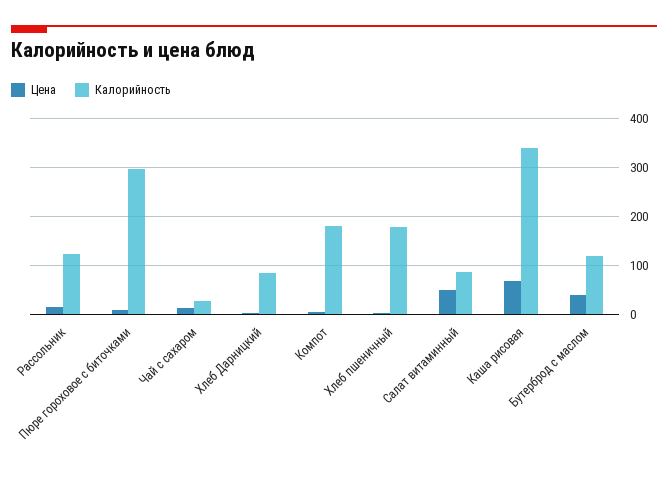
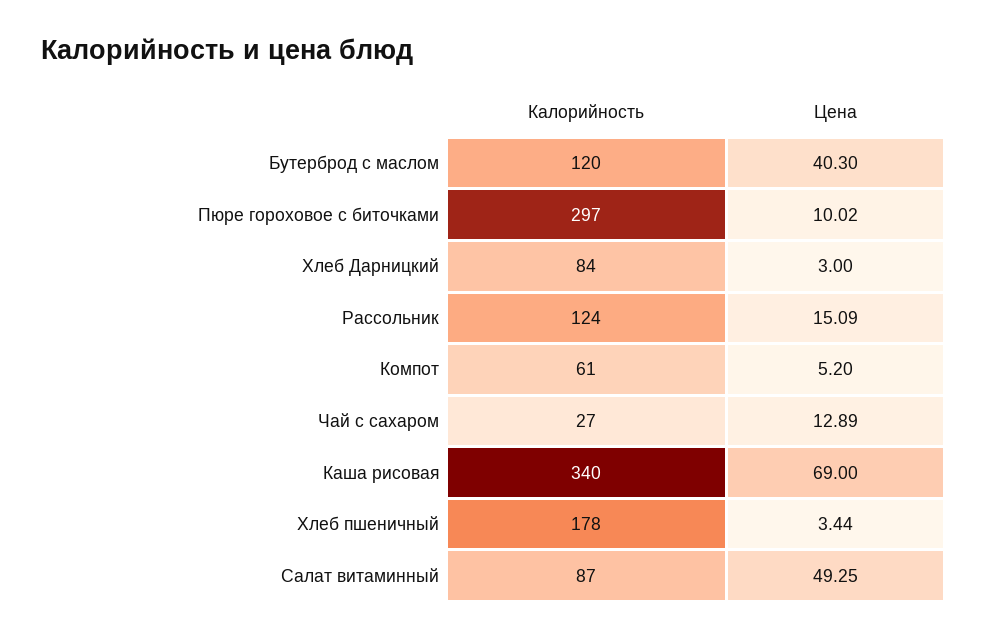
Калорийность, Компот: 180 -> 61

